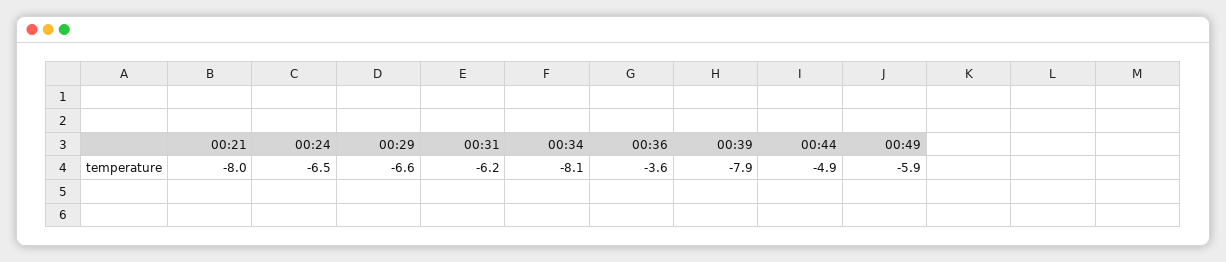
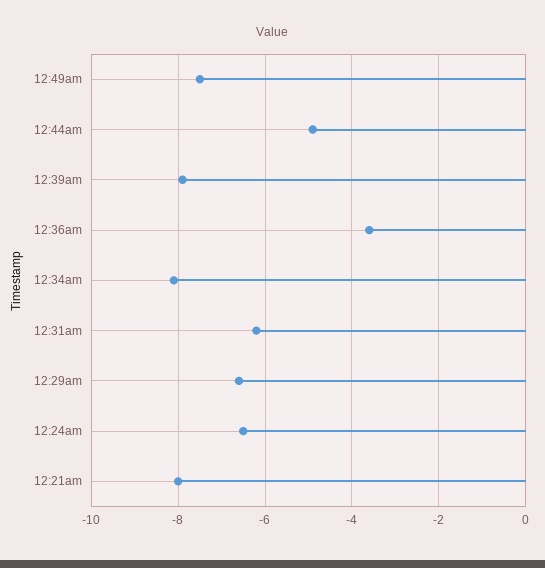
00:49: -5.9 -> -7.5

